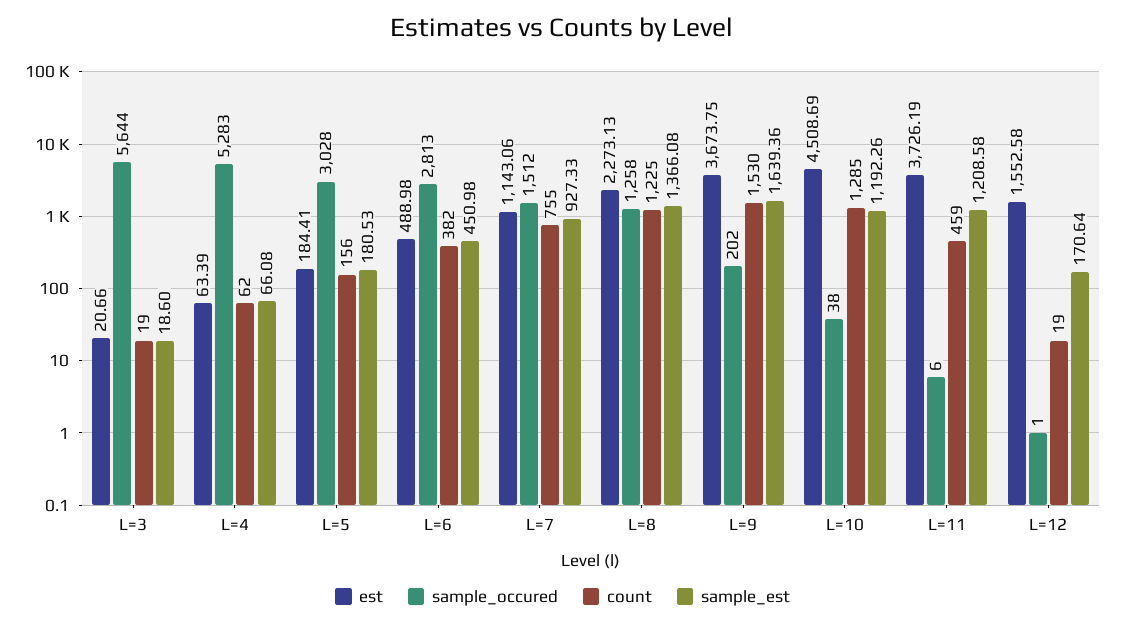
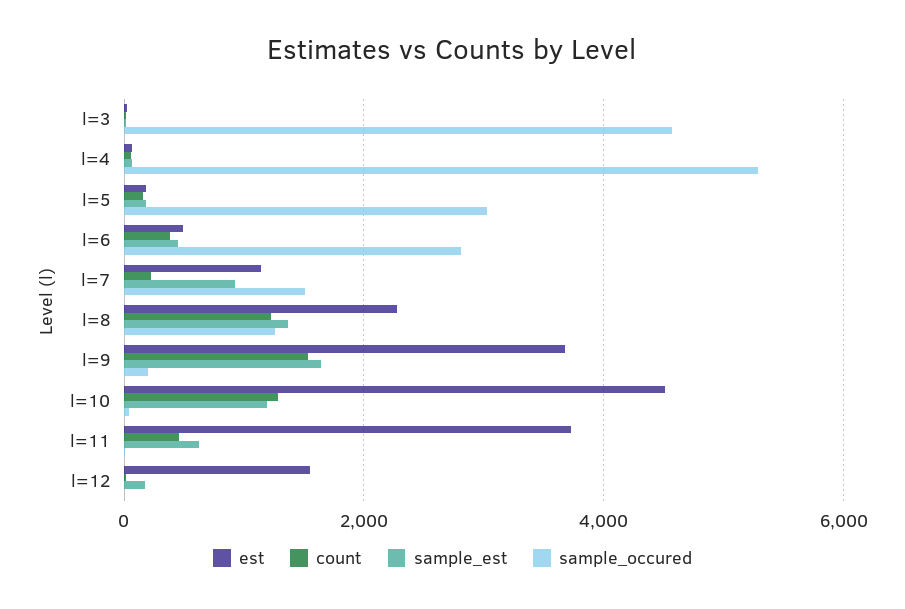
sample_occured, L=3: 5644 -> 4600
count, L=7: 755 -> 200
sample_est, L=11: 1208.58 -> 600

